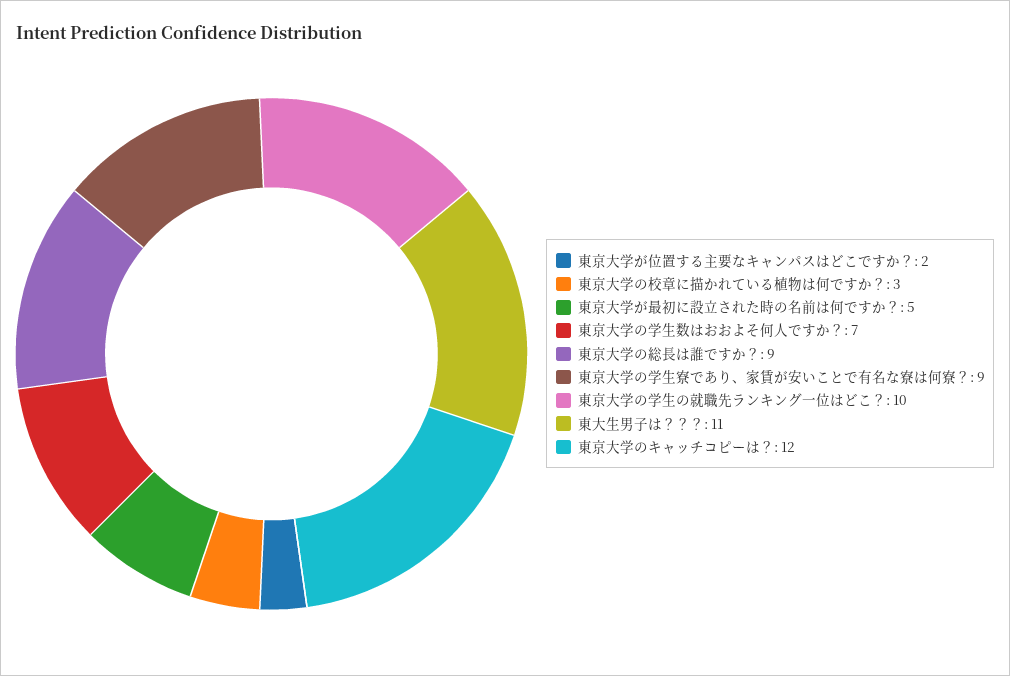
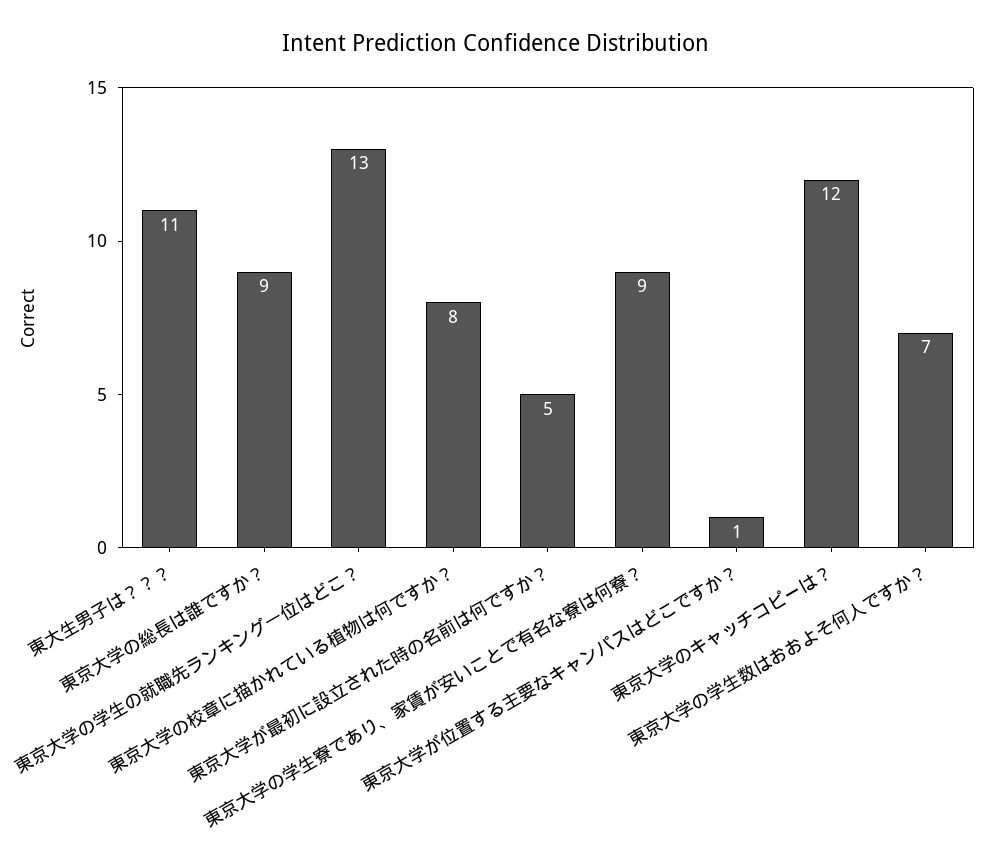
東京大学が位置する主要なキャンパスはどこですか？: 2 -> 1
東京大学の校章に描かれている植物は何ですか？: 3 -> 8
東京大学の学生の就職先ランキング一位はどこ？: 10 -> 13

